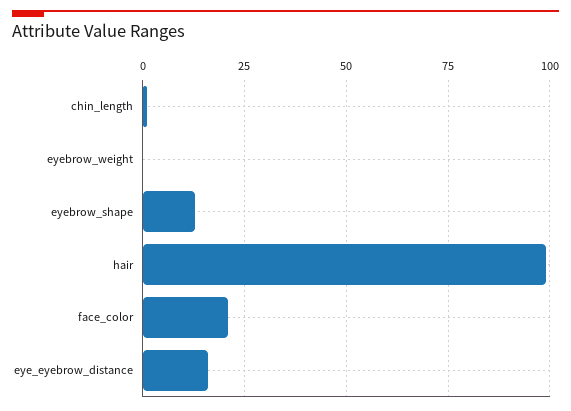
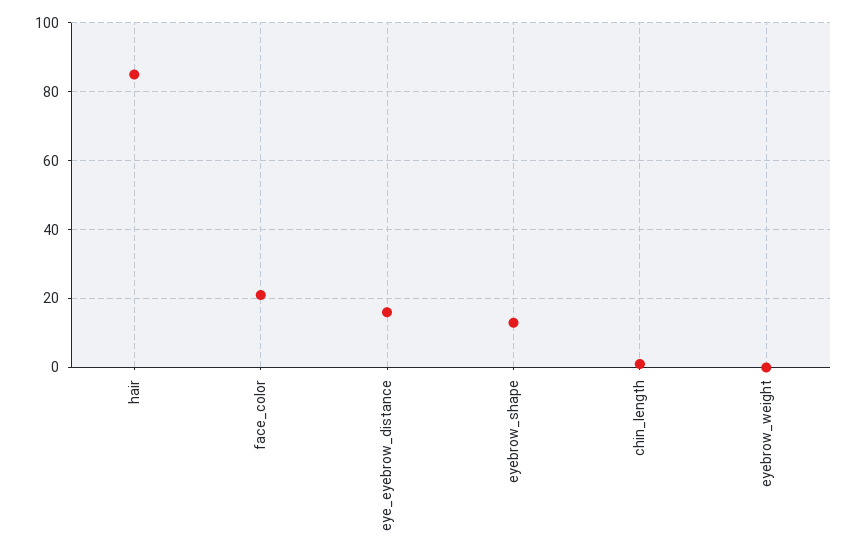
hair: 100 -> 85

